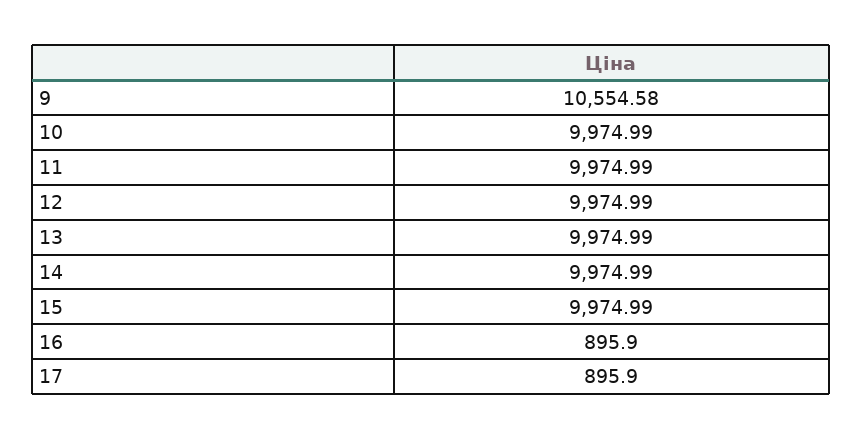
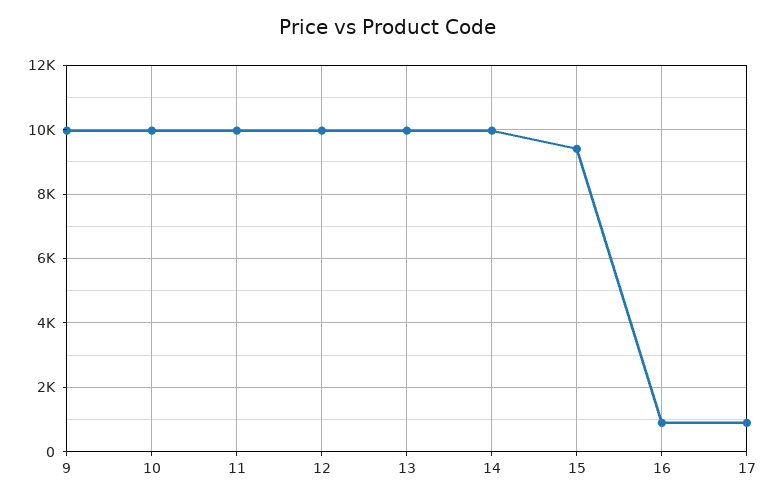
9: 10554.58 -> 10000
15: 9974.99 -> 9400

